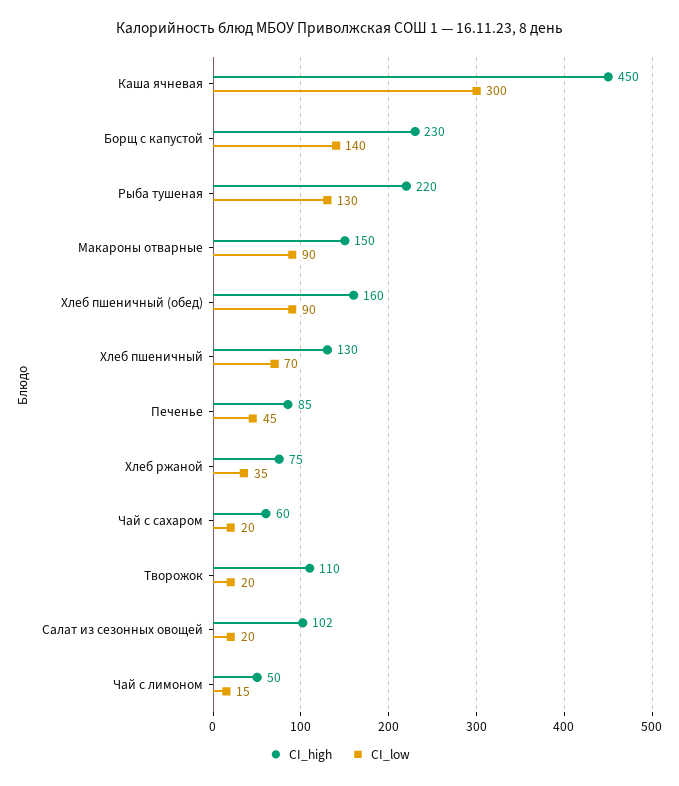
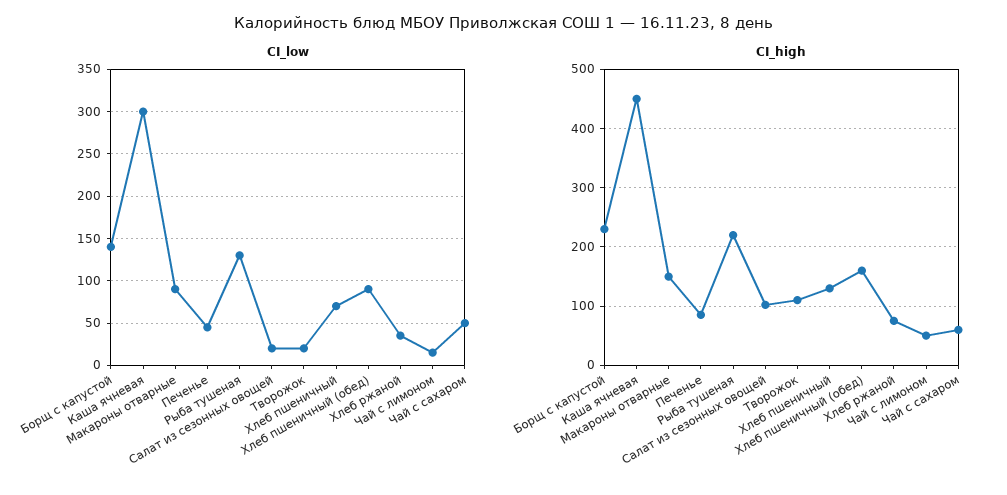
CI_low, Чай с сахаром: 20 -> 50

